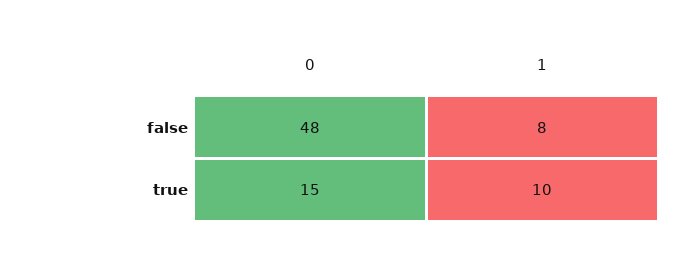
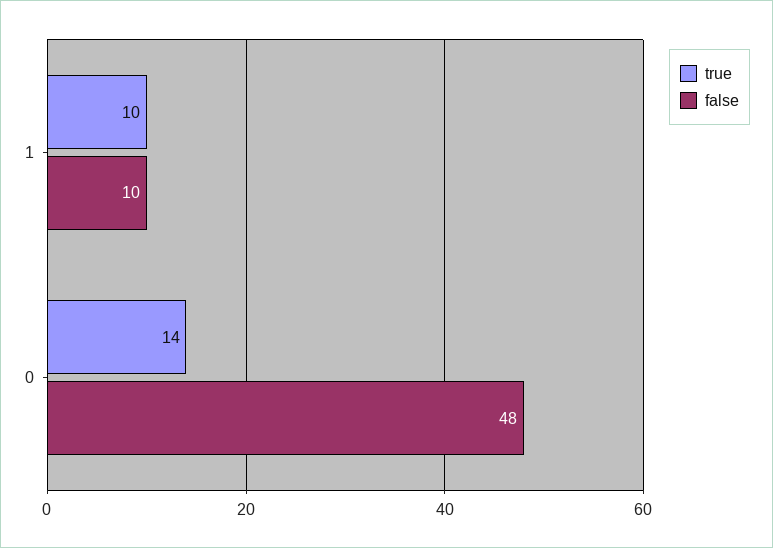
false, 1: 8 -> 10
true, 0: 15 -> 14

